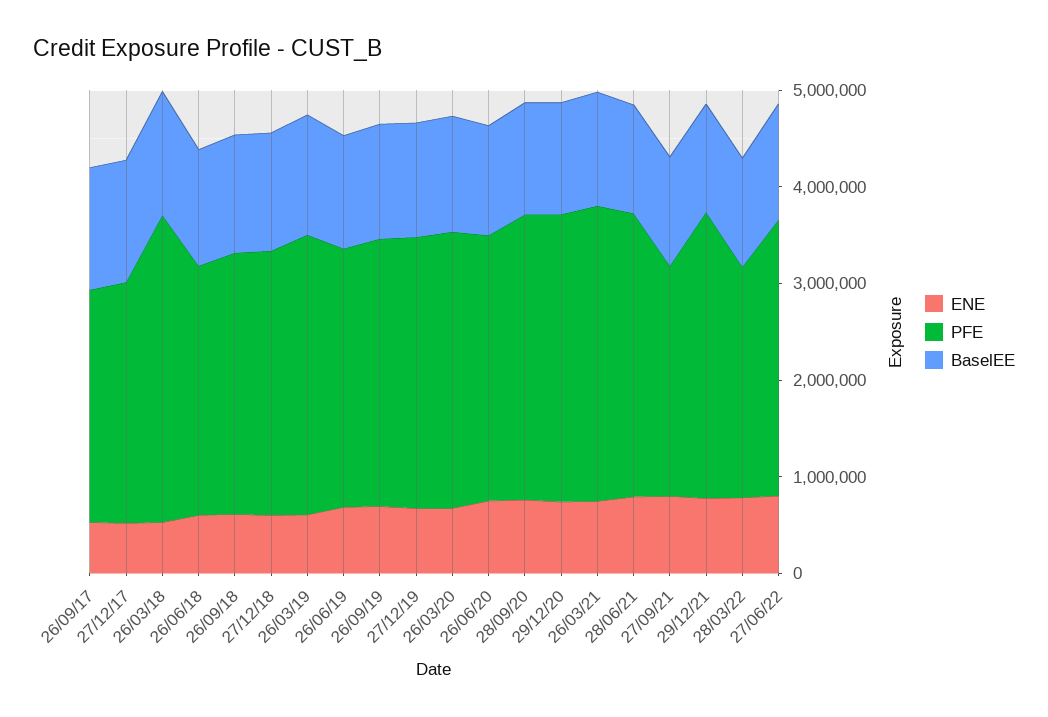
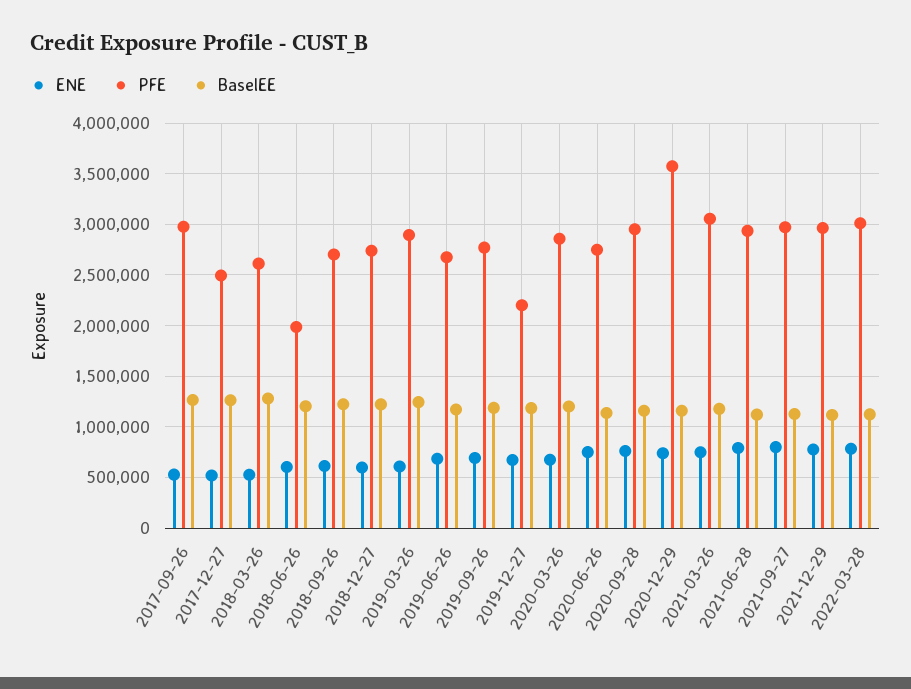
PFE, 26/09/17: 2400000 -> 3000000
PFE, 26/03/18: 3200000 -> 2600000
PFE, 26/06/18: 2600000 -> 2000000
PFE, 27/12/19: 2800000 -> 2200000
PFE, 29/12/20: 3000000 -> 3600000
PFE, 27/09/21: 2400000 -> 3000000
PFE, 28/03/22: 2400000 -> 3000000
ENE, 27/06/22: 800000 -> none
PFE, 27/06/22: 2800000 -> none
BaselEE, 27/06/22: 1200000 -> none

